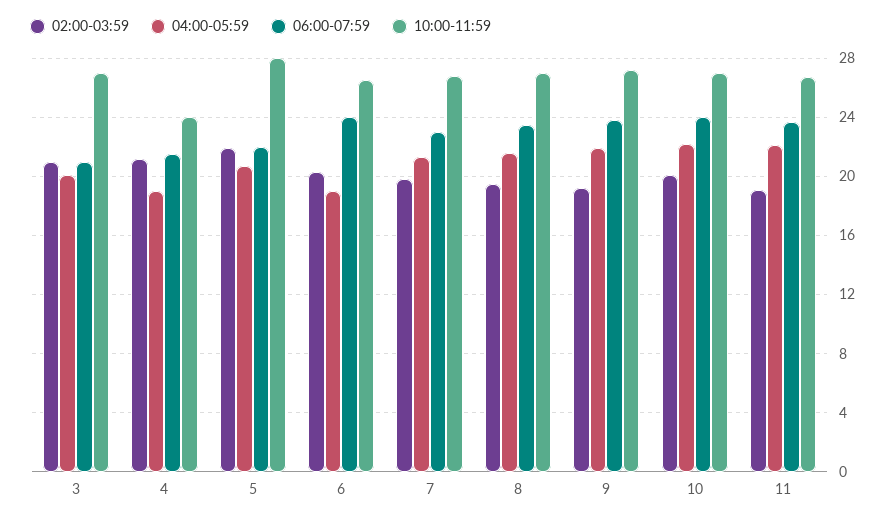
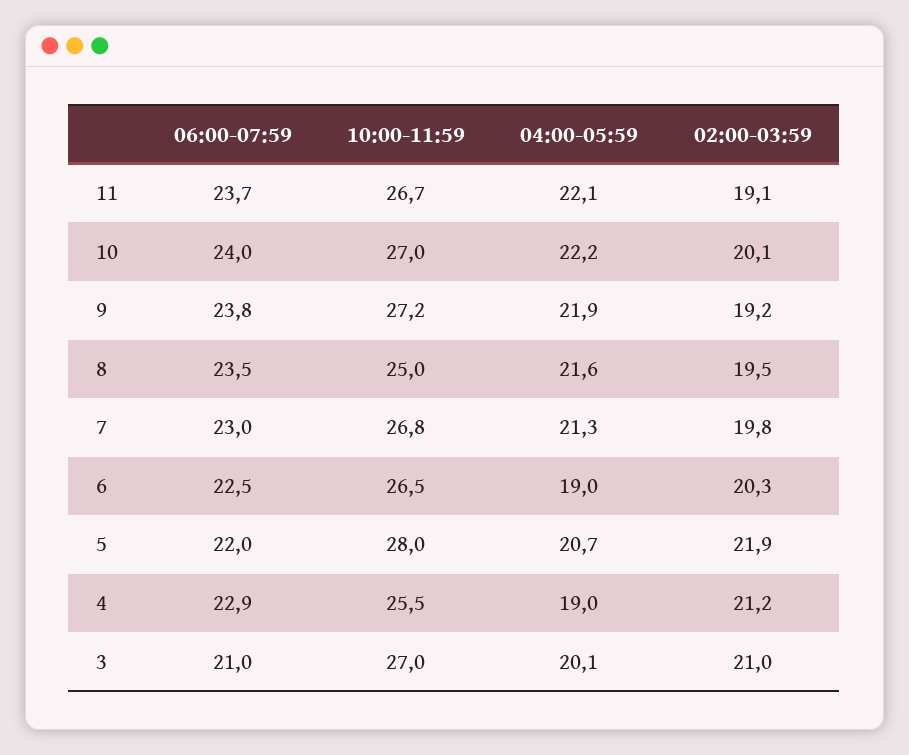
06:00-07:59, 4: 21.5 -> 22.9
10:00-11:59, 4: 24 -> 25.5
06:00-07:59, 6: 24 -> 22.5
10:00-11:59, 8: 27 -> 25

